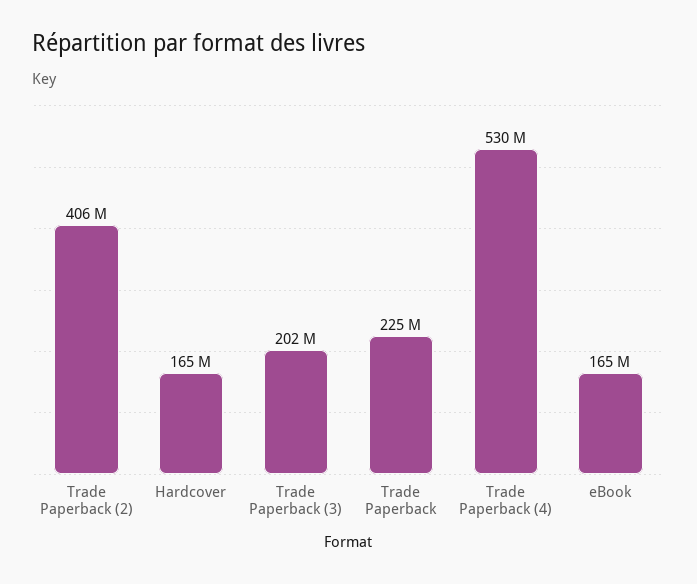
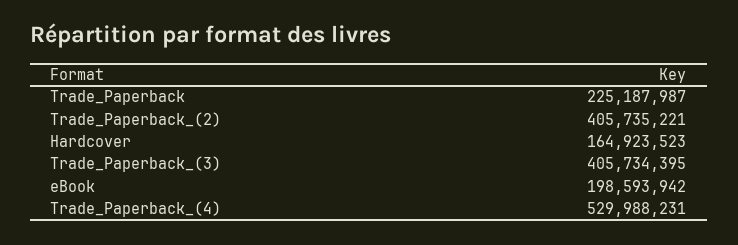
Trade Paperback (3): 202000000 -> 405734395
eBook: 165000000 -> 198593942

